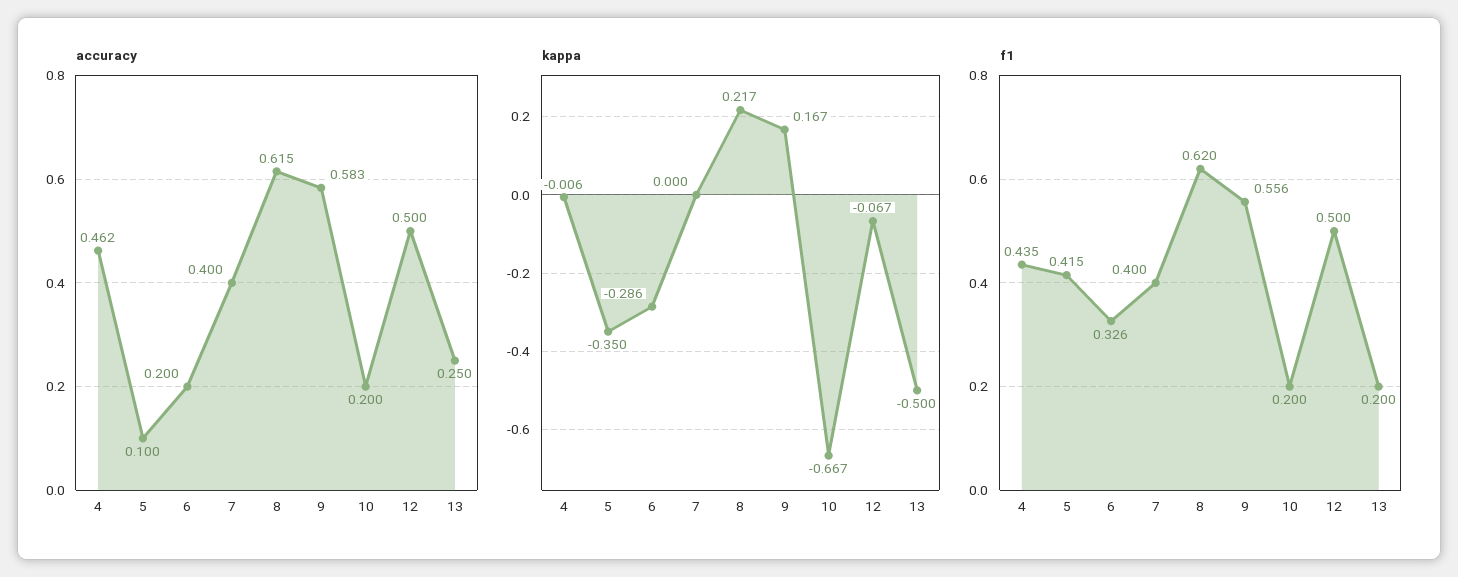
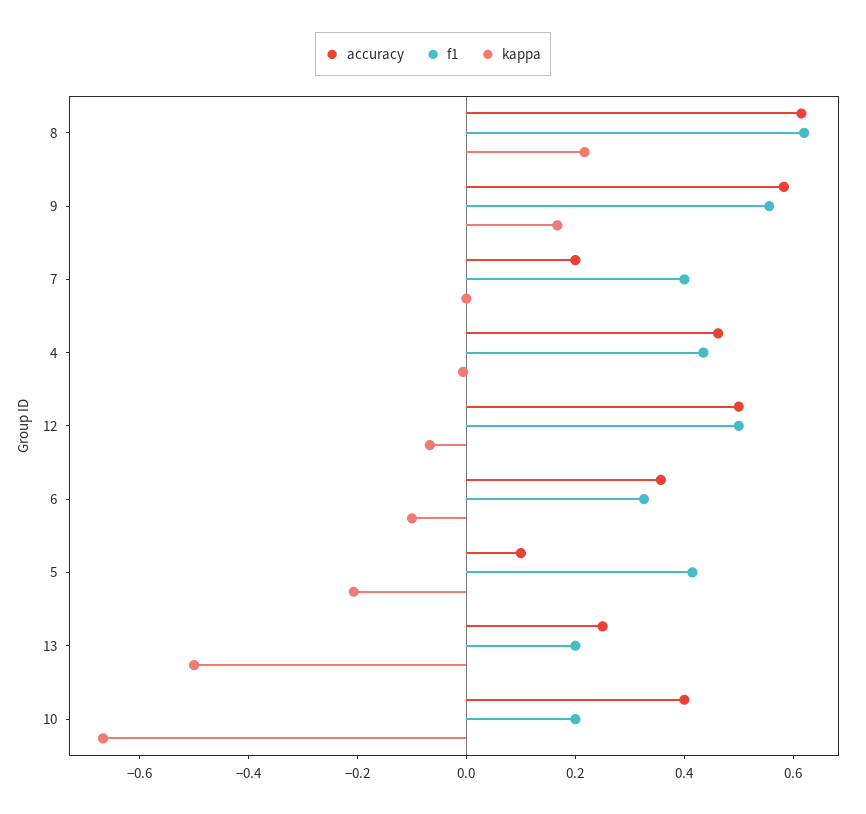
accuracy, 6: 0.2 -> 0.35
accuracy, 7: 0.4 -> 0.2
accuracy, 10: 0.2 -> 0.4
kappa, 5: -0.35 -> -0.2
kappa, 6: -0.286 -> -0.1

